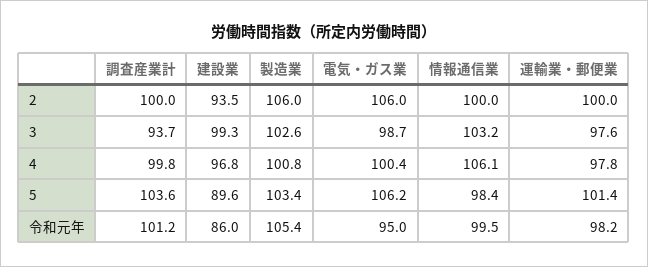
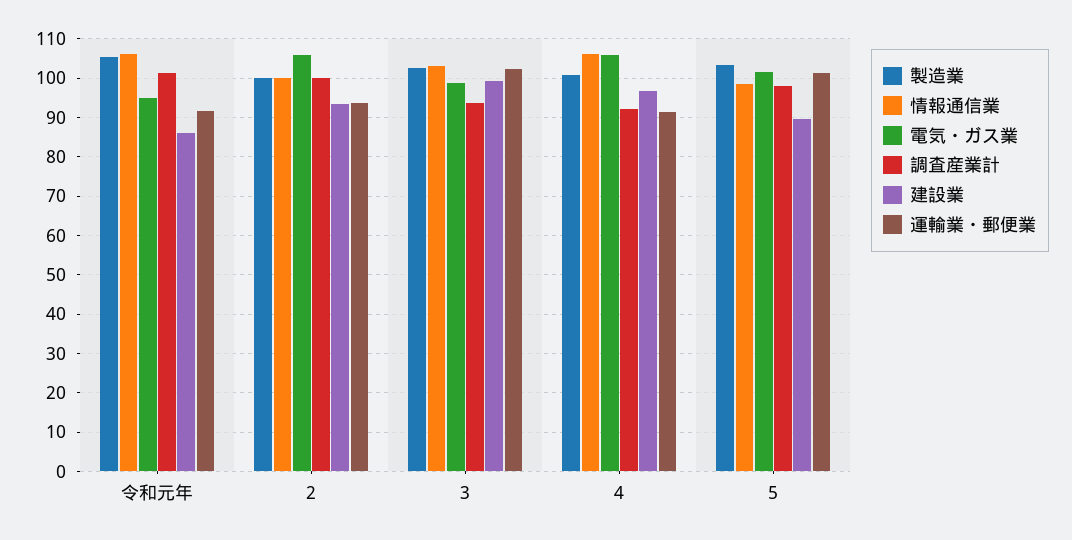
製造業, 2: 106 -> 100
運輸業・郵便業, 2: 100 -> 94
運輸業・郵便業, 3: 97.6 -> 102
調査産業計, 4: 99.8 -> 92
電気・ガス業, 4: 100.4 -> 106
運輸業・郵便業, 4: 97.8 -> 92
調査産業計, 5: 103.6 -> 98
電気・ガス業, 5: 106.2 -> 102
情報通信業, 令和元年: 99.5 -> 106
運輸業・郵便業, 令和元年: 98.2 -> 92

